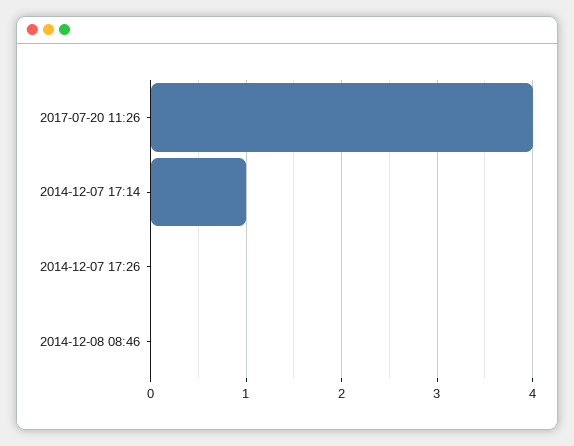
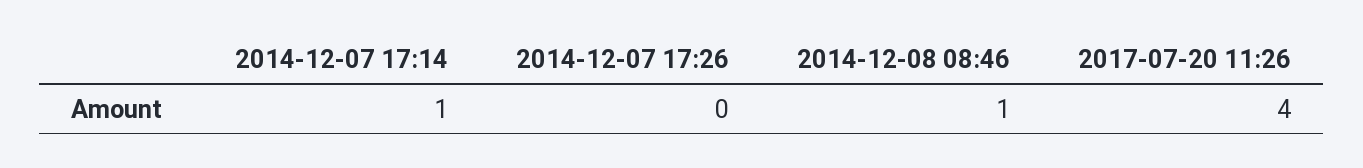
2014-12-08 08:46: 0 -> 1

